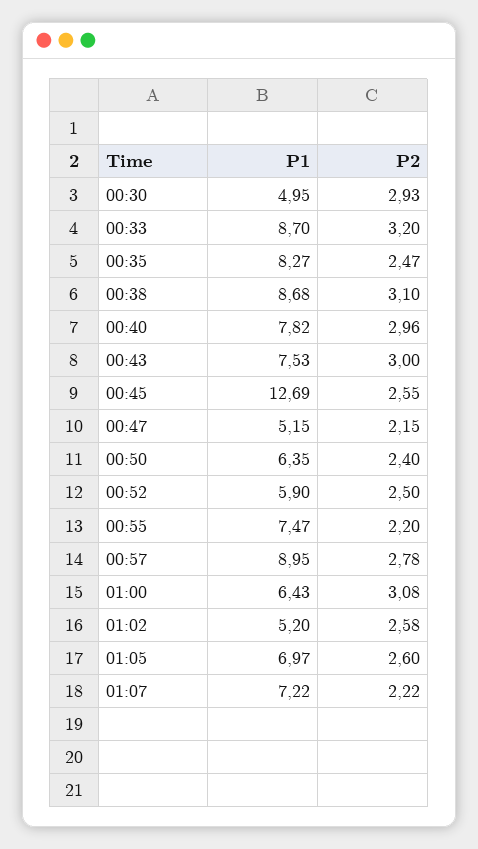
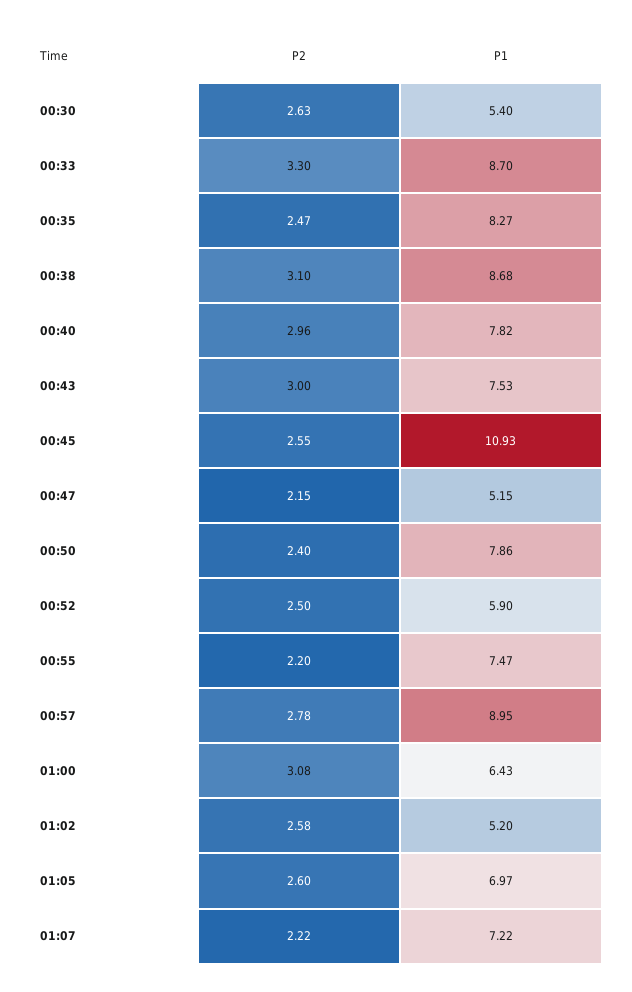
P1, 00:30: 4.95 -> 5.4
P2, 00:30: 2.93 -> 2.63
P2, 00:33: 3.2 -> 3.3
P1, 00:45: 12.69 -> 10.93
P1, 00:50: 6.35 -> 7.86

